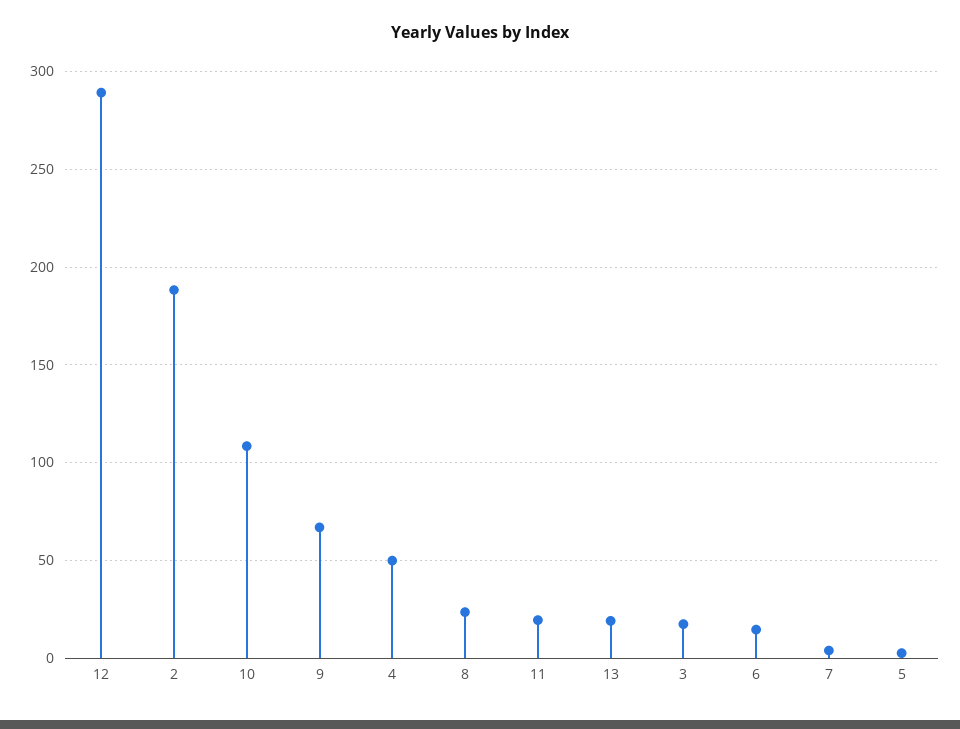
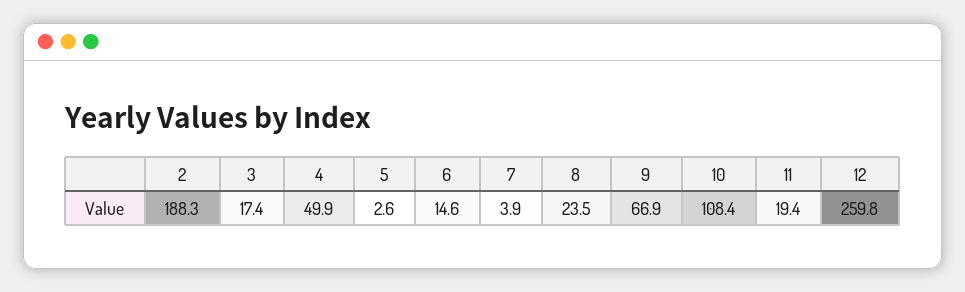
12: 290 -> 259.8
13: 20 -> none

